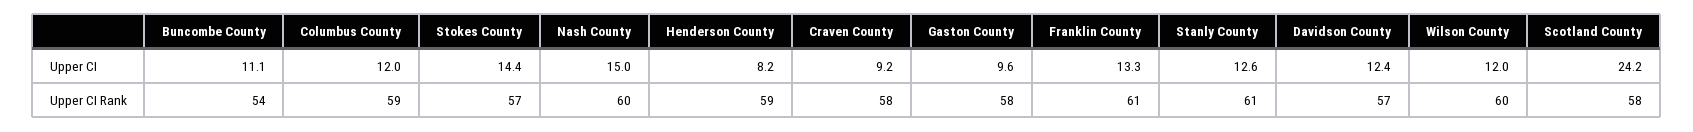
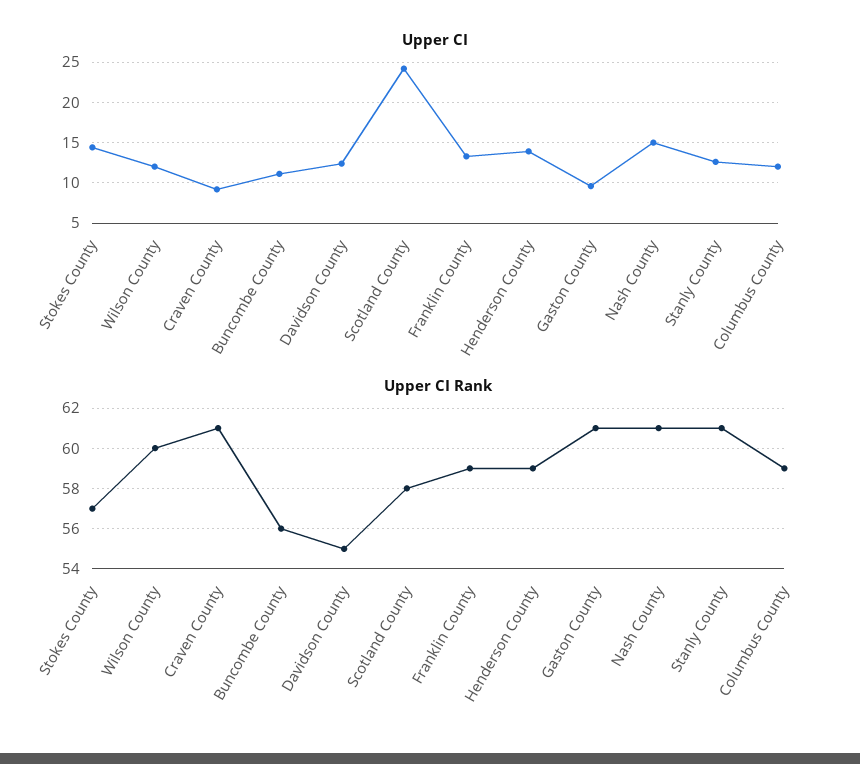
Upper CI, Henderson County: 8.2 -> 14
Upper CI Rank, Buncombe County: 54 -> 56
Upper CI Rank, Nash County: 60 -> 61
Upper CI Rank, Craven County: 58 -> 61
Upper CI Rank, Gaston County: 58 -> 61
Upper CI Rank, Franklin County: 61 -> 59
Upper CI Rank, Davidson County: 57 -> 55

